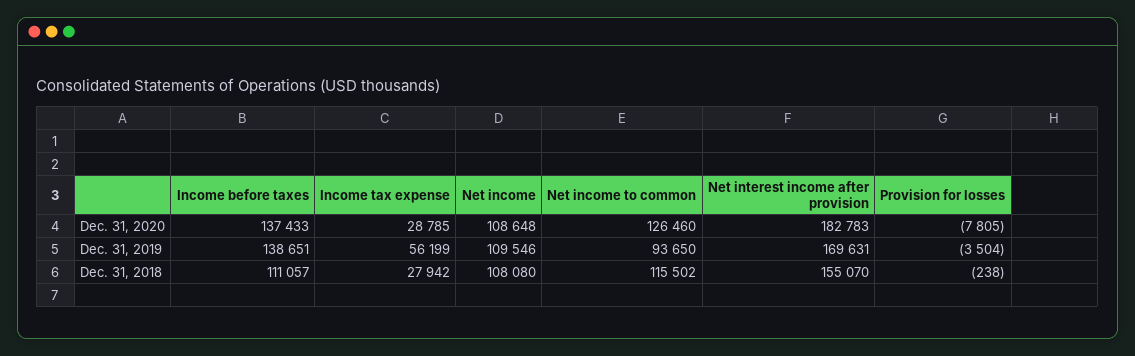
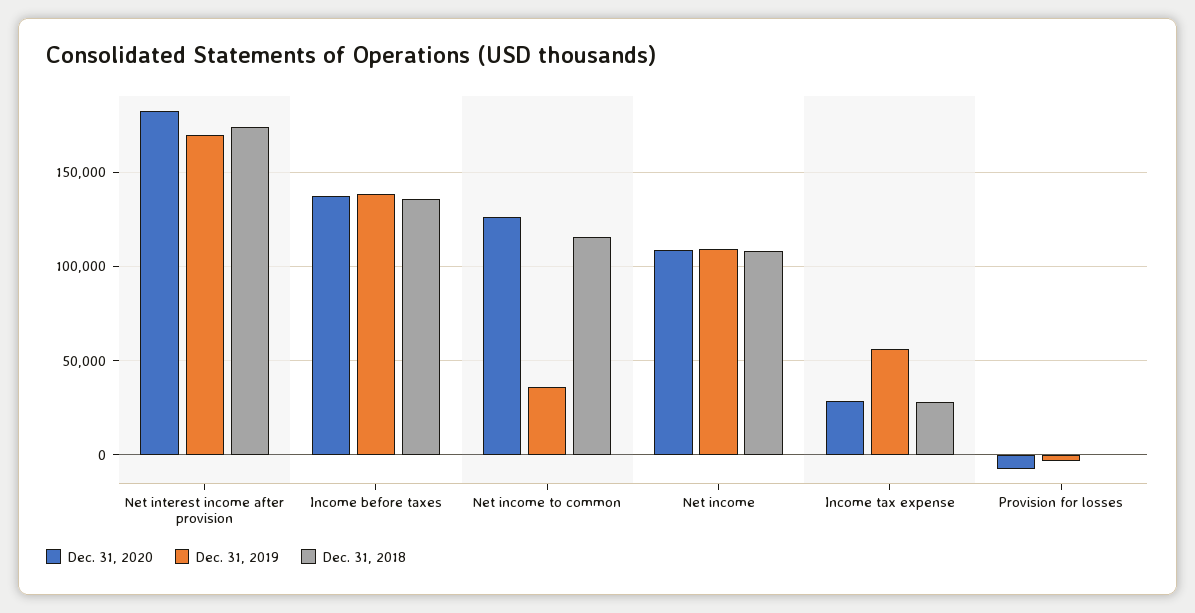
Dec. 31, 2019, Net income to common: 93650 -> 35000
Dec. 31, 2018, Income before taxes: 111057 -> 135000
Dec. 31, 2018, Net interest income after provision: 155070 -> 175000

